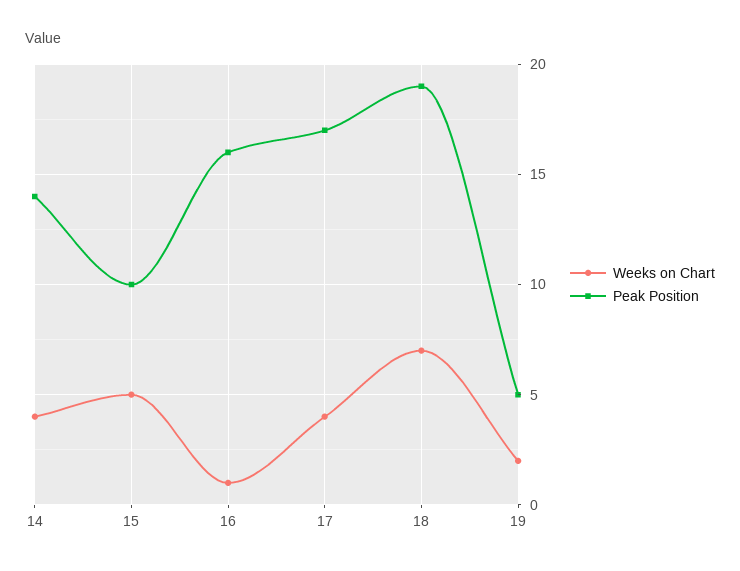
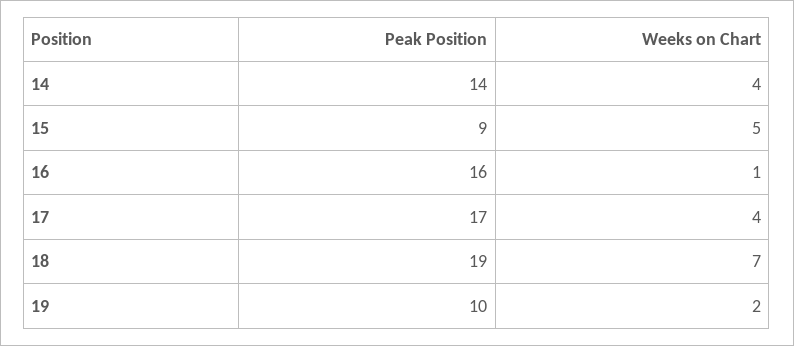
Peak Position, 15: 10 -> 9
Peak Position, 19: 5 -> 10

